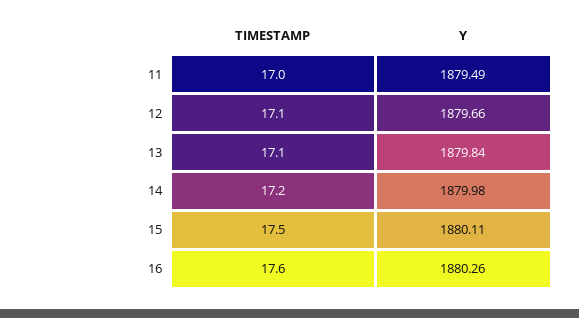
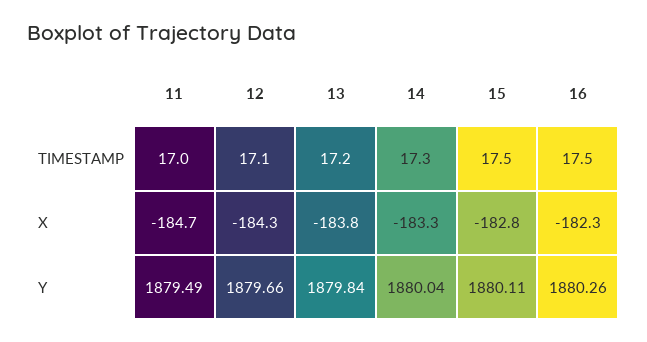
TIMESTAMP, 13: 17.1 -> 17.2
TIMESTAMP, 14: 17.2 -> 17.3
Y, 14: 1879.98 -> 1880.04
TIMESTAMP, 16: 17.6 -> 17.5
X, 11: none -> -184.7
X, 12: none -> -184.3
X, 13: none -> -183.8
X, 14: none -> -183.3
X, 15: none -> -182.8
X, 16: none -> -182.3

